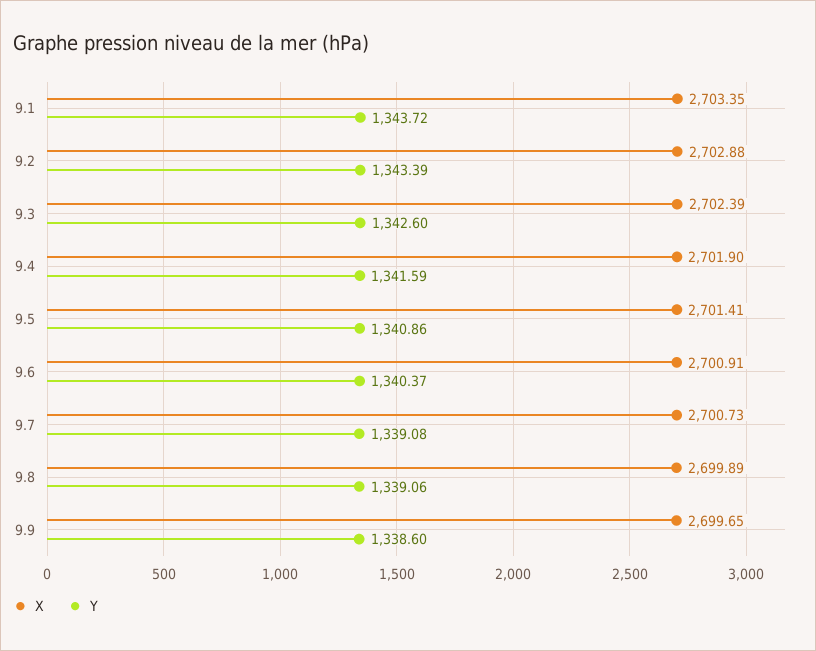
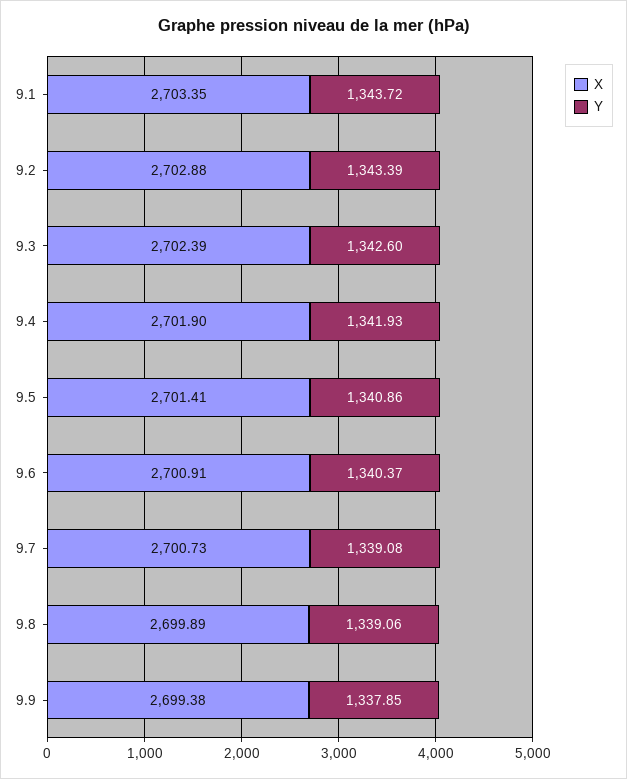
Y, 9.4: 1341.59 -> 1341.93
X, 9.9: 2699.65 -> 2699.38
Y, 9.9: 1338.6 -> 1337.85

